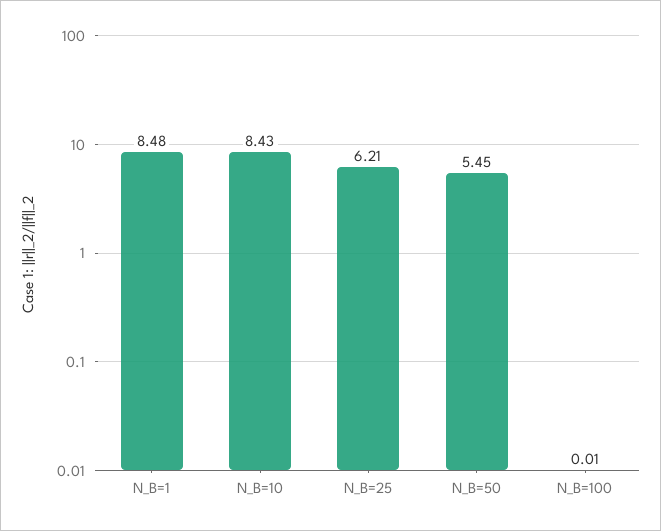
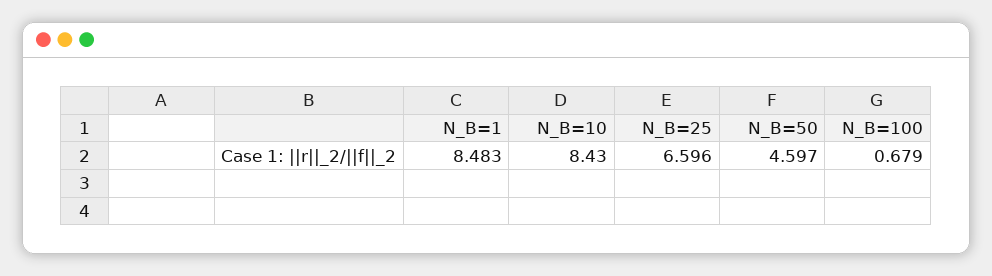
N_B=25: 6.21 -> 6.596
N_B=50: 5.45 -> 4.597
N_B=100: 0.01 -> 0.679

